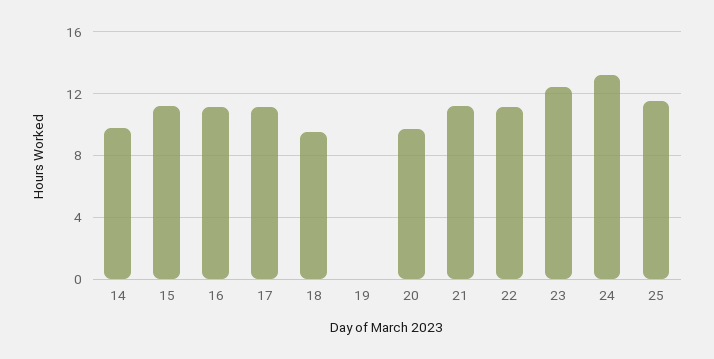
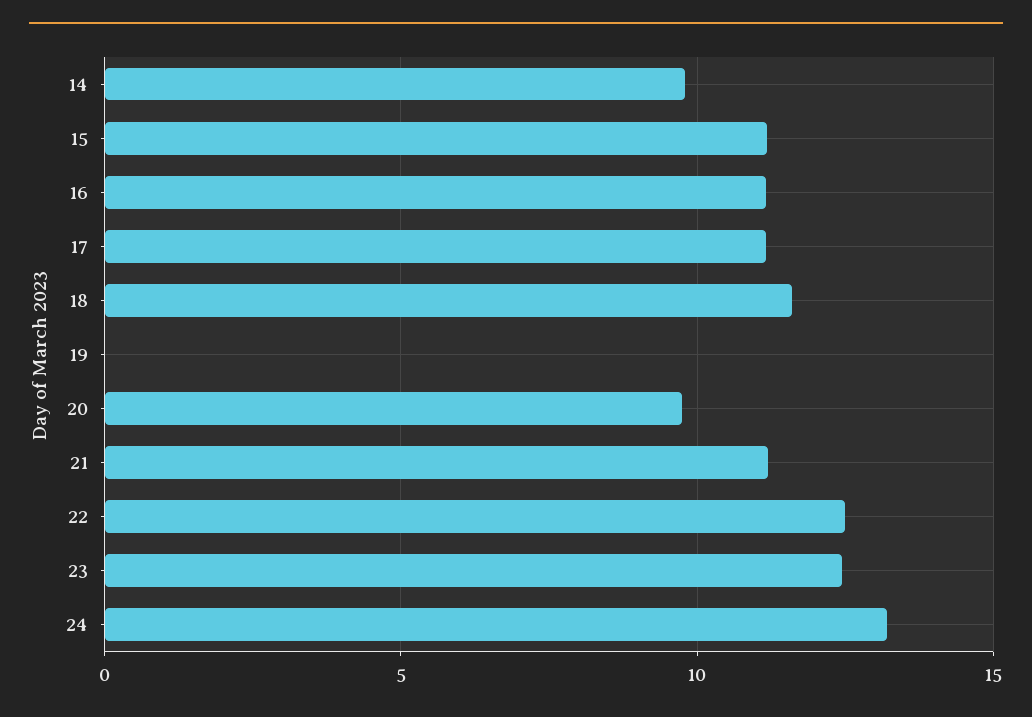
18: 9.5 -> 11.5
22: 11 -> 12.5
25: 11.5 -> none

